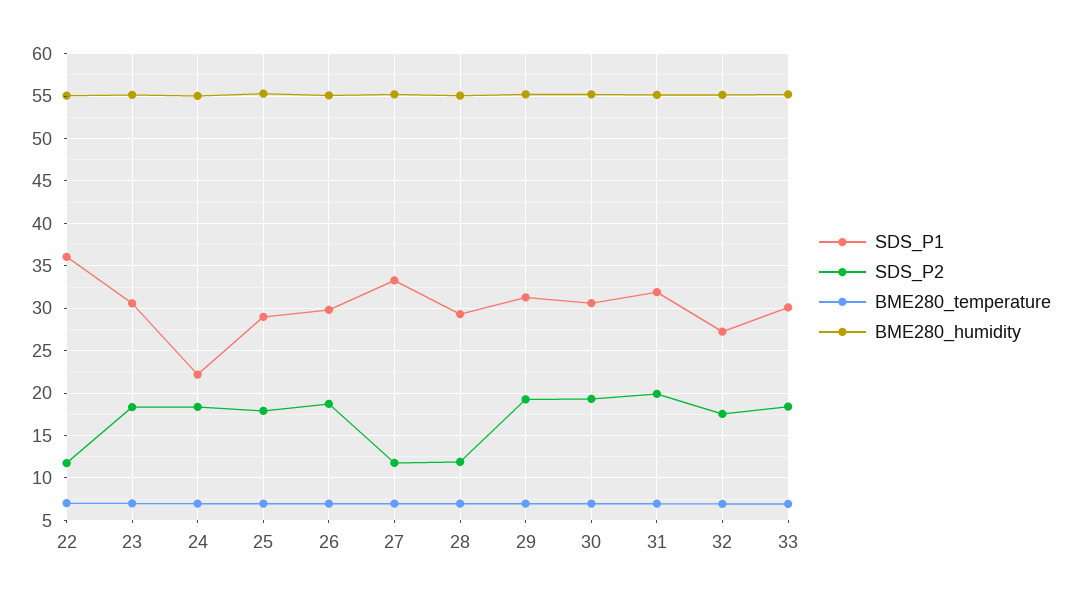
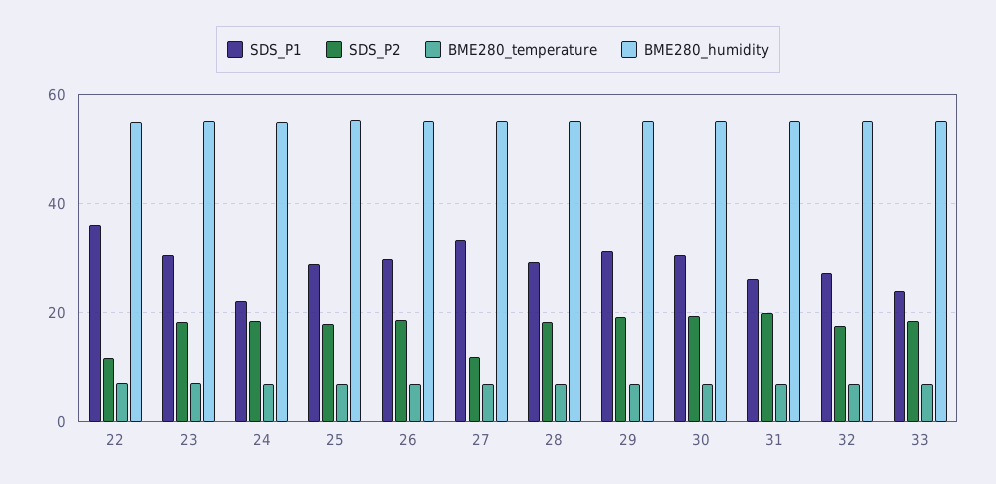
SDS_P2, 28: 12 -> 18
SDS_P1, 31: 32 -> 26
SDS_P1, 33: 30 -> 24

